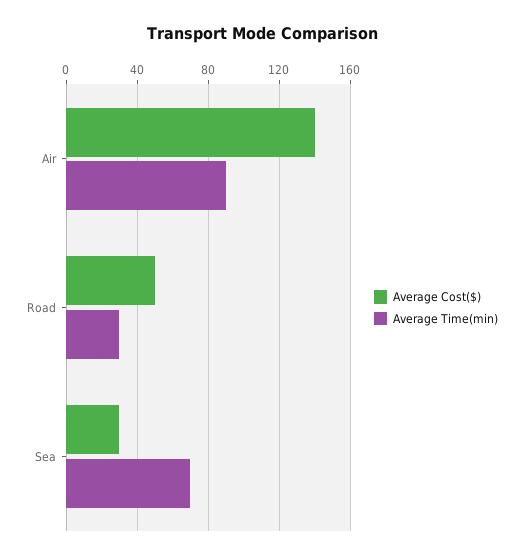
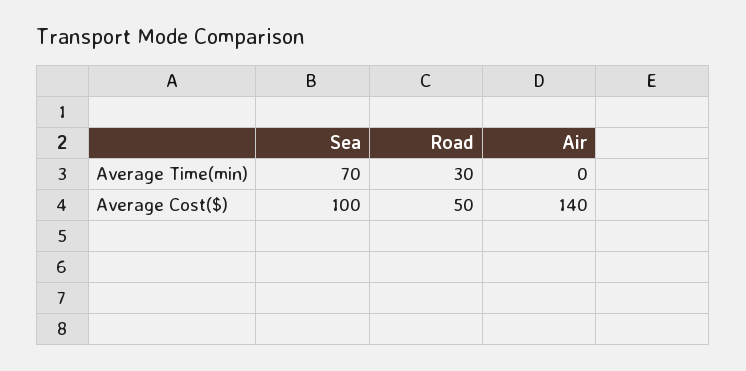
Average Time(min), Air: 90 -> 0
Average Cost($), Sea: 30 -> 100

